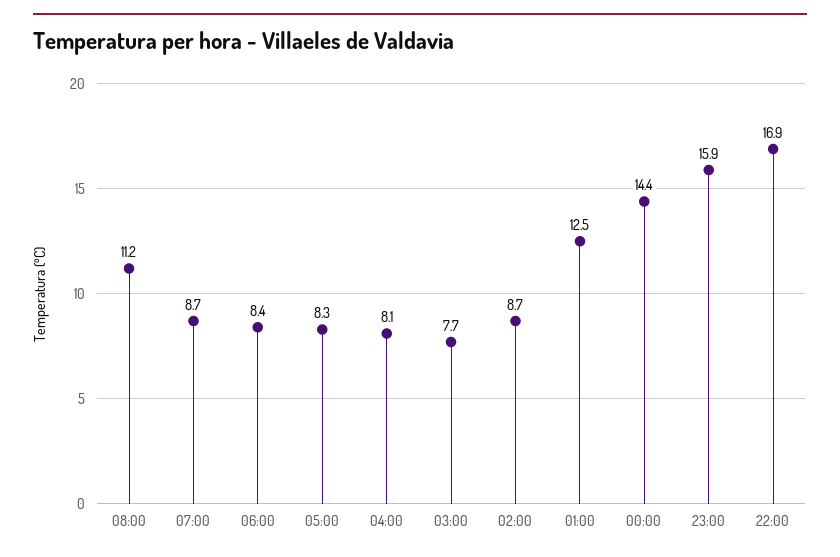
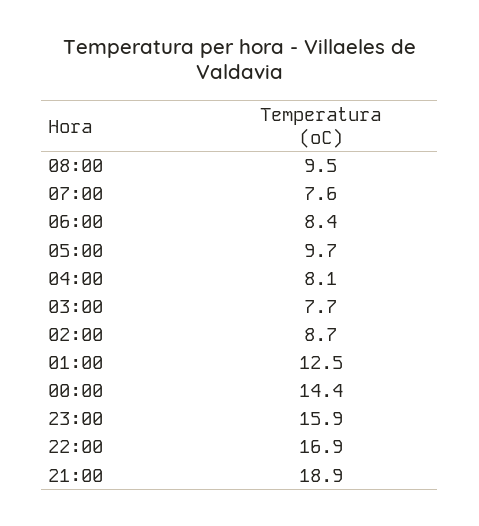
08:00: 11.2 -> 9.5
07:00: 8.7 -> 7.6
05:00: 8.3 -> 9.7
21:00: none -> 18.9

